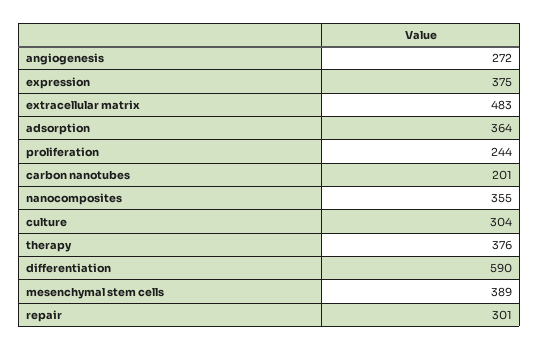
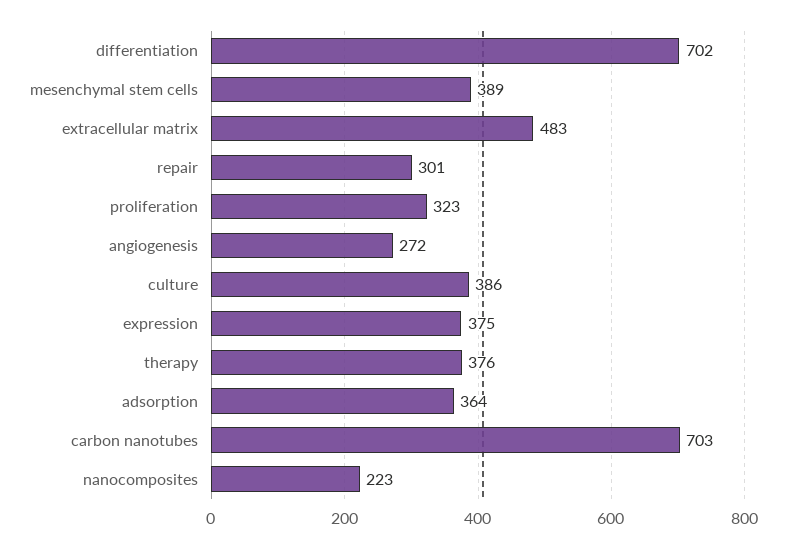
proliferation: 244 -> 323
carbon nanotubes: 201 -> 703
nanocomposites: 355 -> 223
culture: 304 -> 386
differentiation: 590 -> 702

